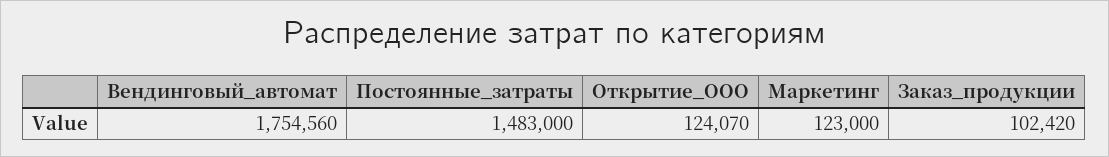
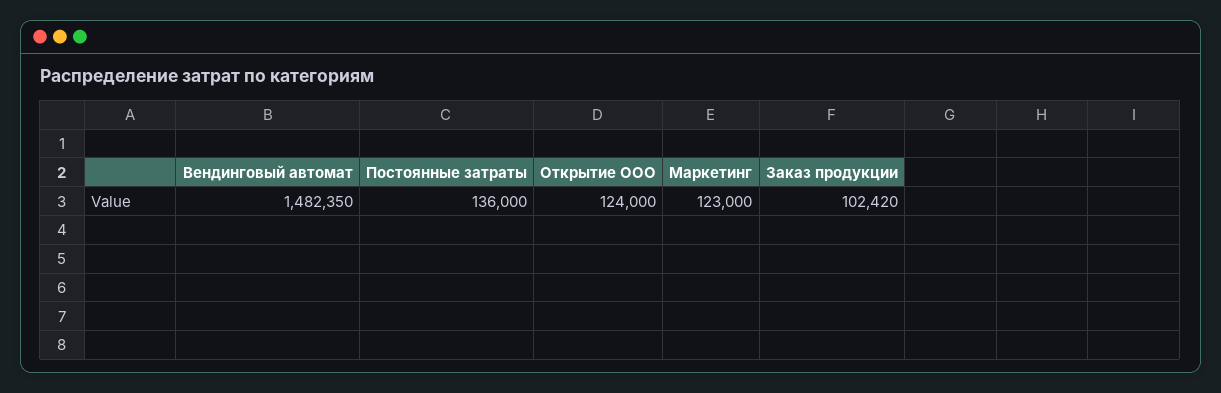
Вендинговый_автомат: 1754560 -> 1482350
Постоянные_затраты: 1483000 -> 136000
Открытие_ООО: 124070 -> 124000

